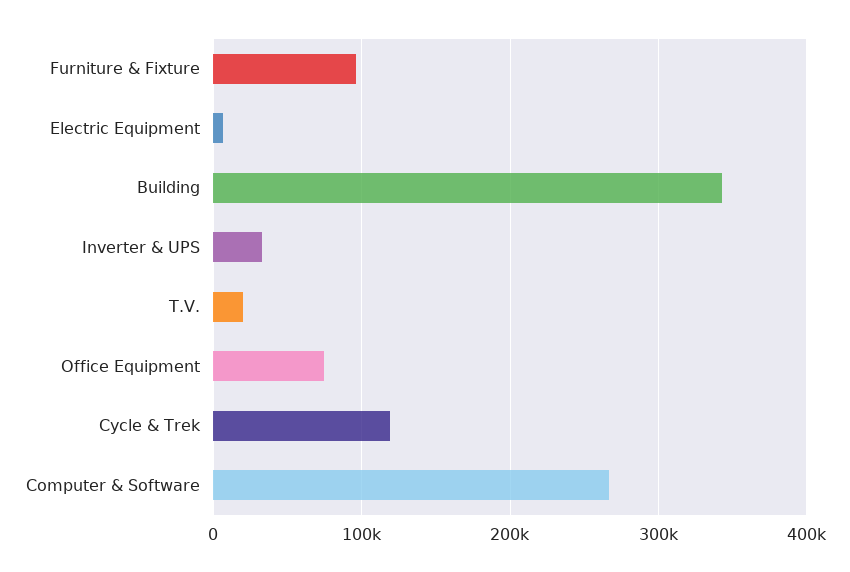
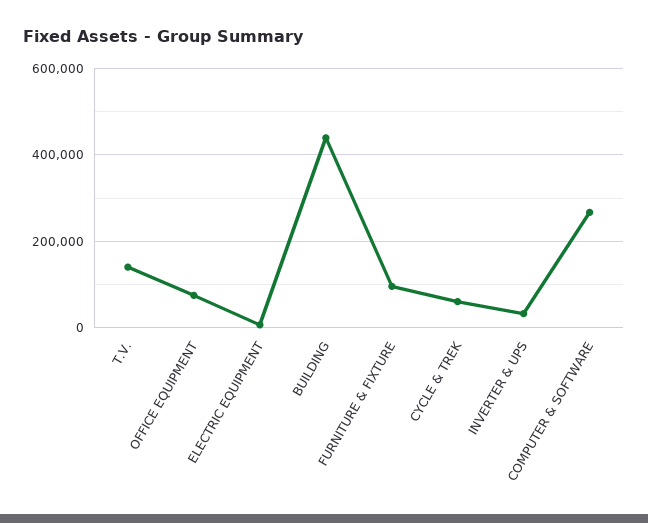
Building: 340000 -> 440000
T.V.: 20000 -> 140000
Cycle & Trek: 120000 -> 60000

